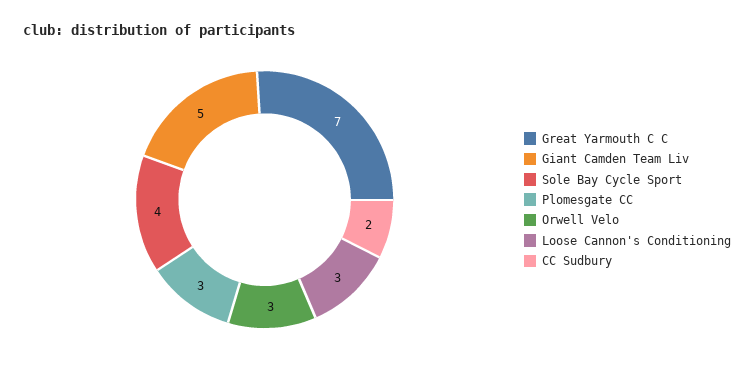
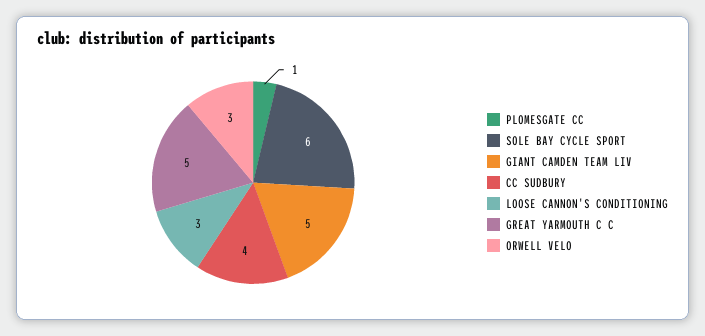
Great Yarmouth C C: 7 -> 5
Sole Bay Cycle Sport: 4 -> 6
Plomesgate CC: 3 -> 1
CC Sudbury: 2 -> 4

